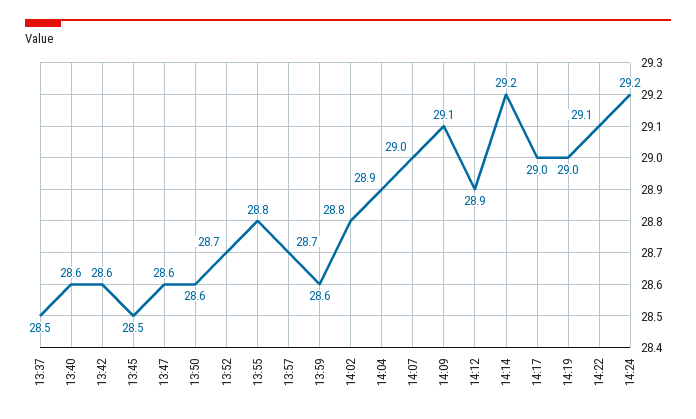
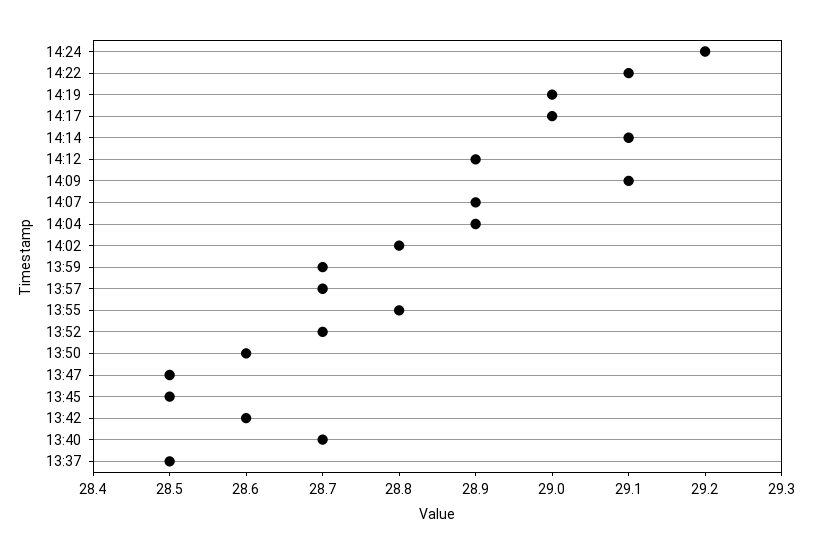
13:40: 28.6 -> 28.7
13:47: 28.6 -> 28.5
13:59: 28.6 -> 28.7
14:07: 29 -> 28.9
14:14: 29.2 -> 29.1

